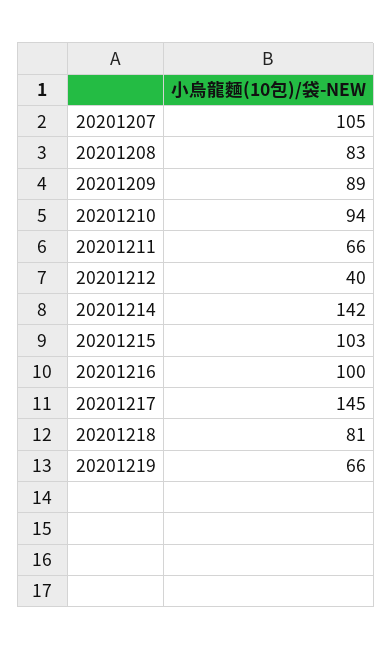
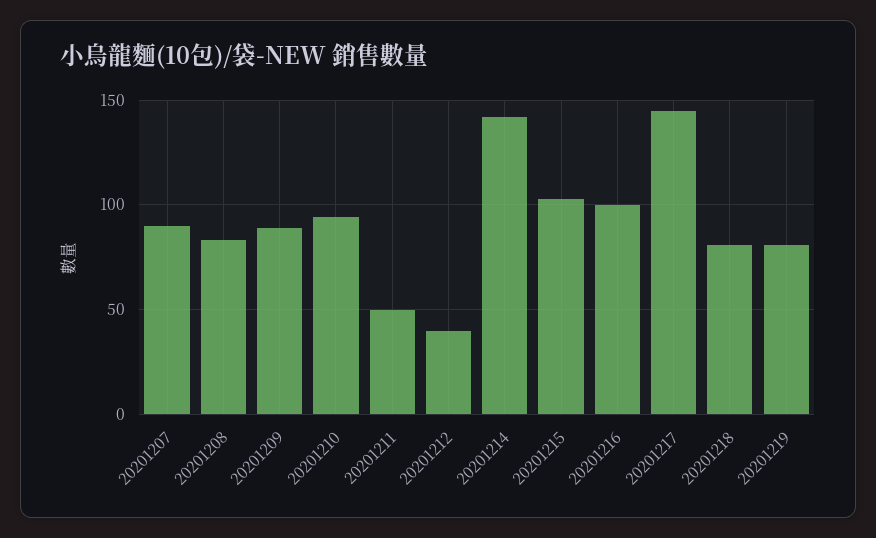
20201207: 105 -> 90
20201211: 66 -> 50
20201219: 66 -> 80

